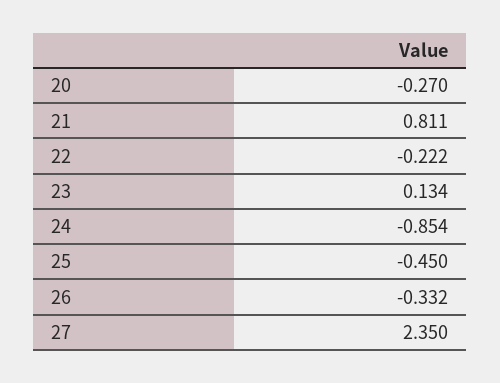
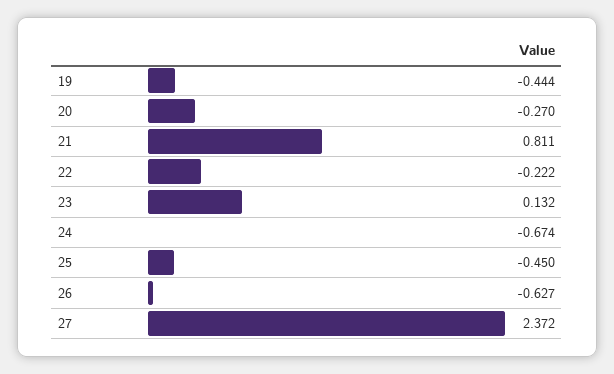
23: 0.134 -> 0.132
24: -0.854 -> -0.674
26: -0.332 -> -0.627
27: 2.35 -> 2.372
19: none -> -0.444

